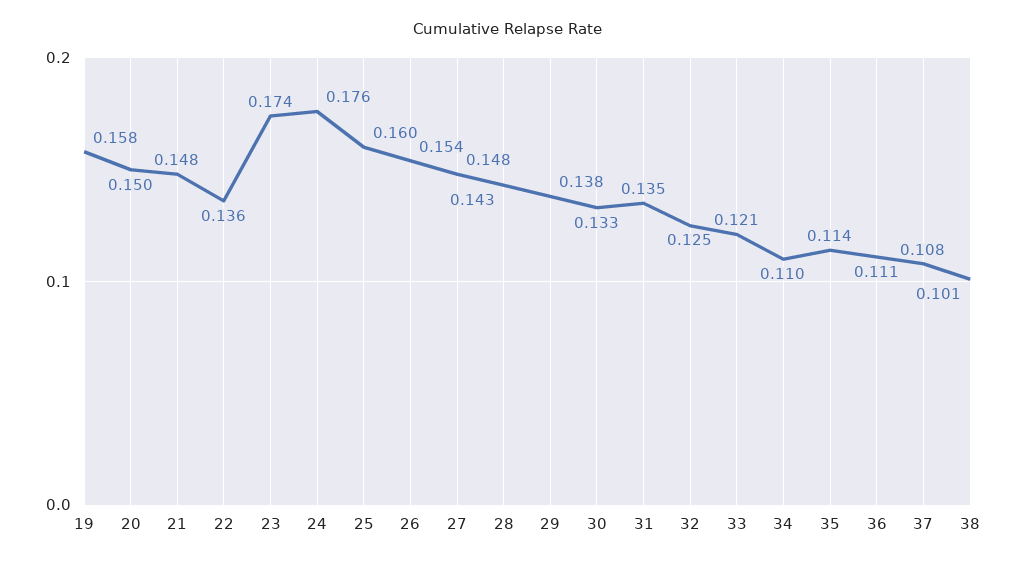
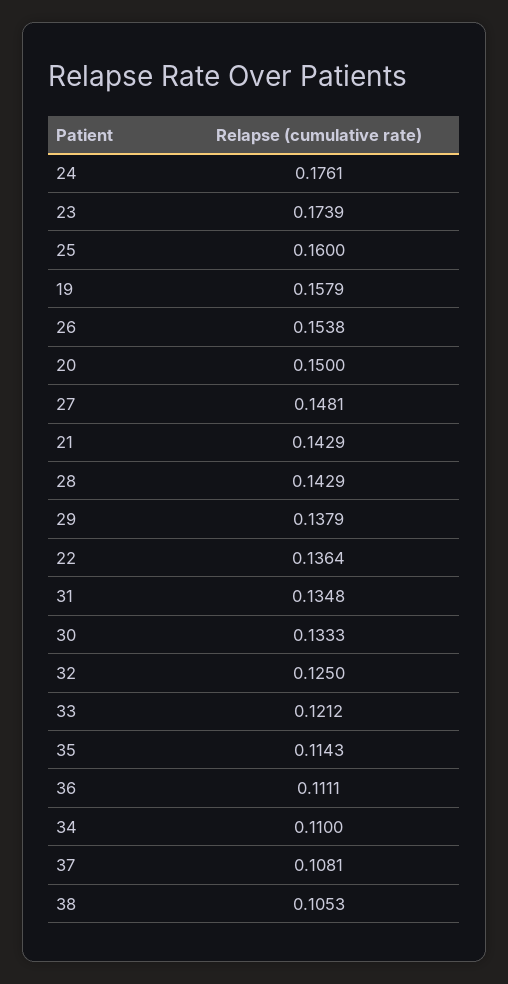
21: 0.148 -> 0.1429
38: 0.101 -> 0.1053

